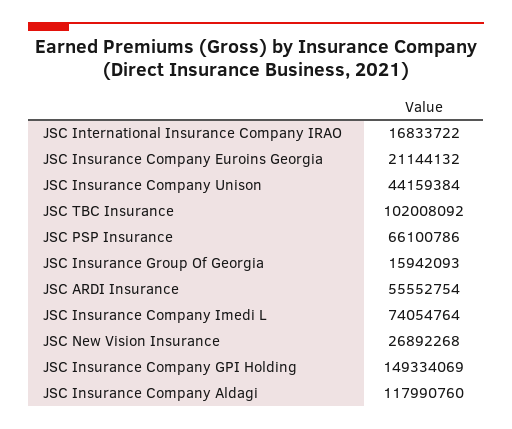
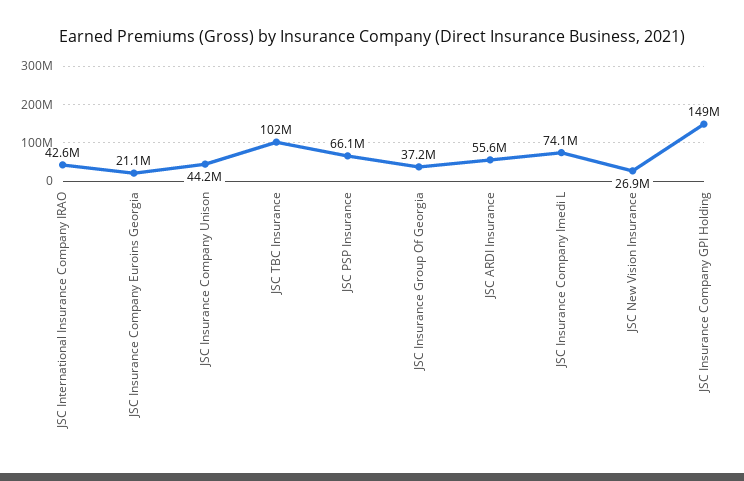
JSC International Insurance Company IRAO: 16833722 -> 42600000
JSC Insurance Group Of Georgia: 15942093 -> 37200000
JSC Insurance Company Aldagi: 117990760 -> none

